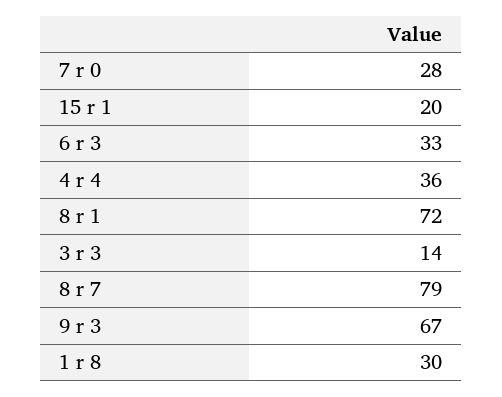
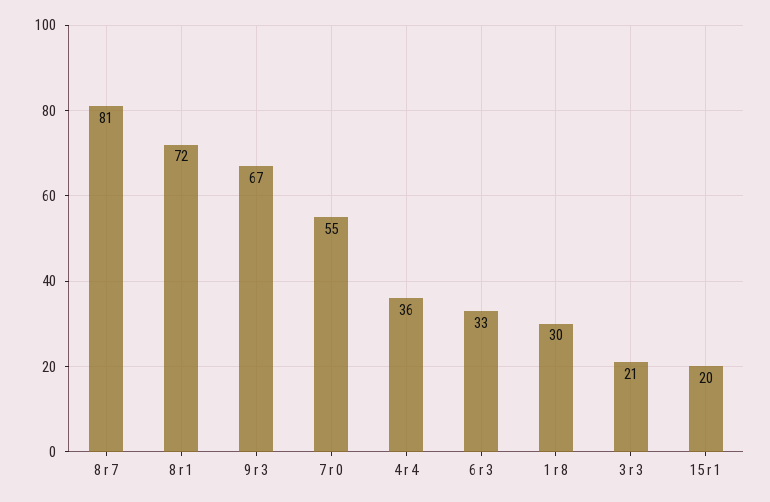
7 r 0: 28 -> 55
3 r 3: 14 -> 21
8 r 7: 79 -> 81

